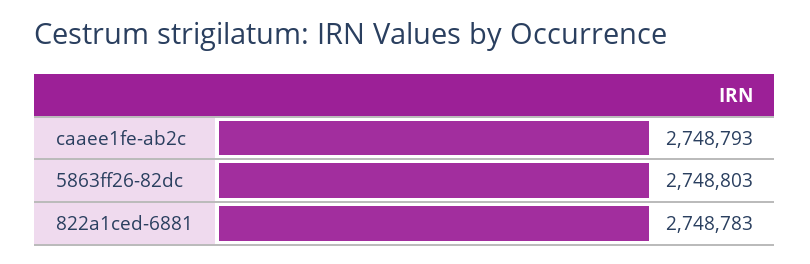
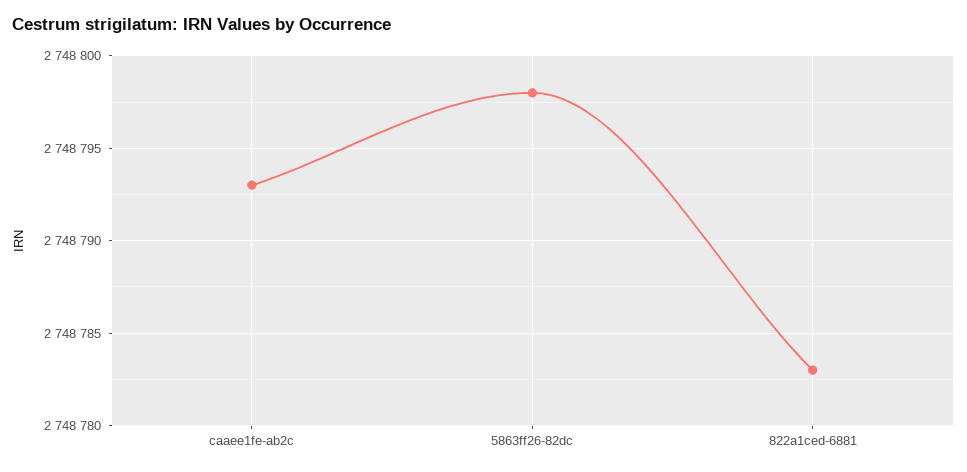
5863ff26-82dc: 2748803 -> 2748798

